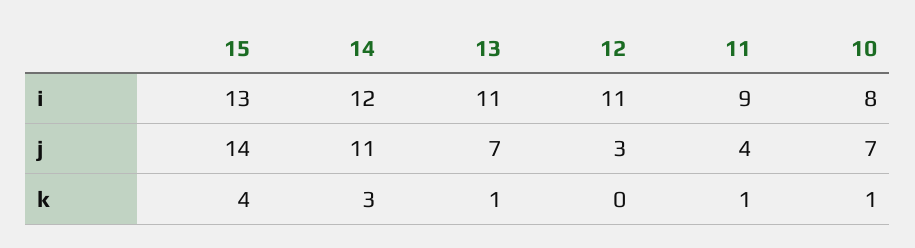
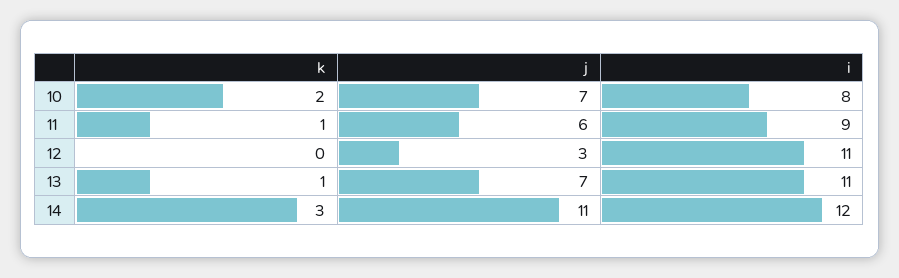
15, i: 13 -> none
15, j: 14 -> none
11, j: 4 -> 6
15, k: 4 -> none
10, k: 1 -> 2

